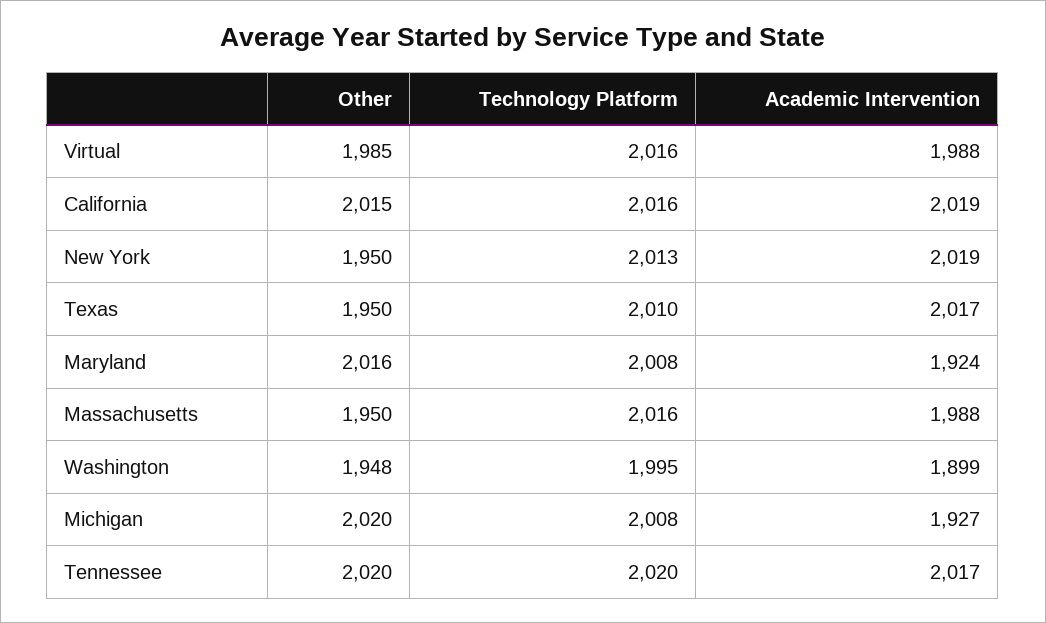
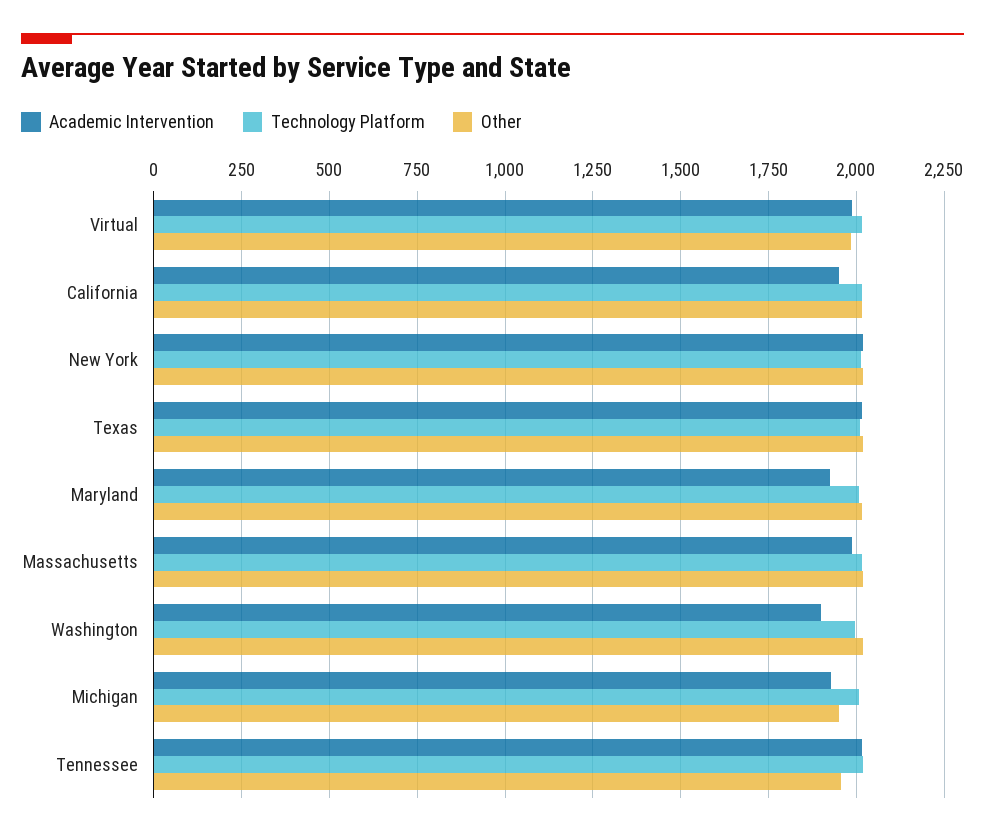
Academic Intervention, California: 2019 -> 1950
Other, New York: 1950 -> 2025
Other, Texas: 1950 -> 2025
Other, Massachusetts: 1950 -> 2025
Other, Washington: 1948 -> 2025
Other, Michigan: 2020 -> 1950
Other, Tennessee: 2020 -> 1950

